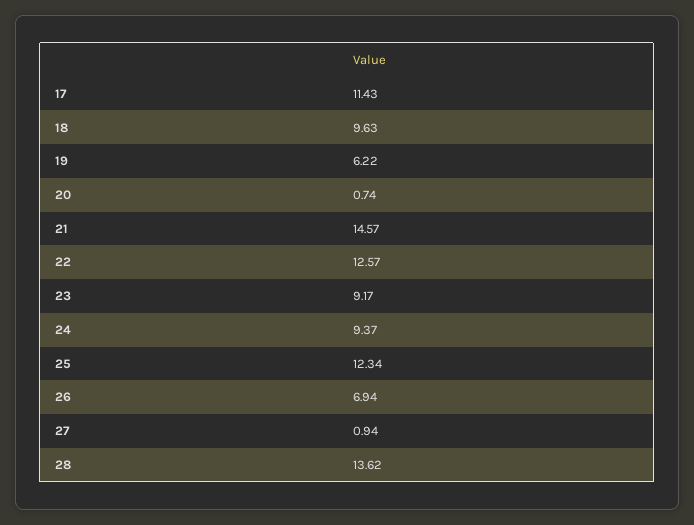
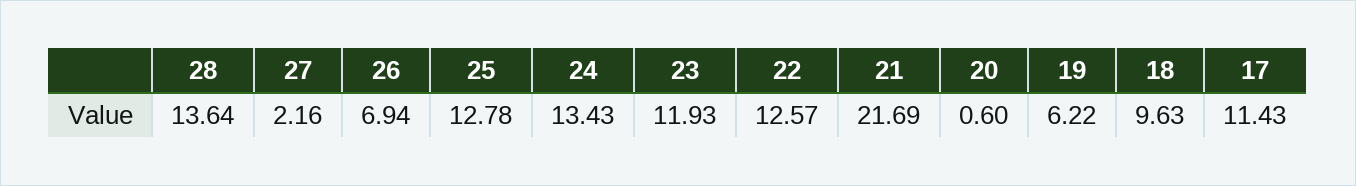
20: 0.74 -> 0.6
21: 14.57 -> 21.69
23: 9.17 -> 11.93
24: 9.37 -> 13.43
25: 12.34 -> 12.78
27: 0.94 -> 2.16
28: 13.62 -> 13.64

